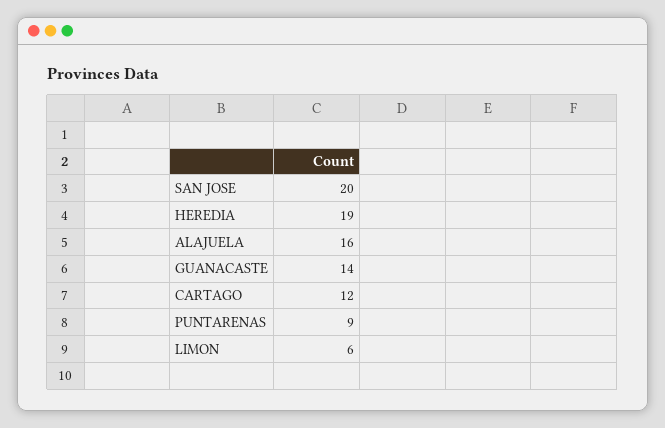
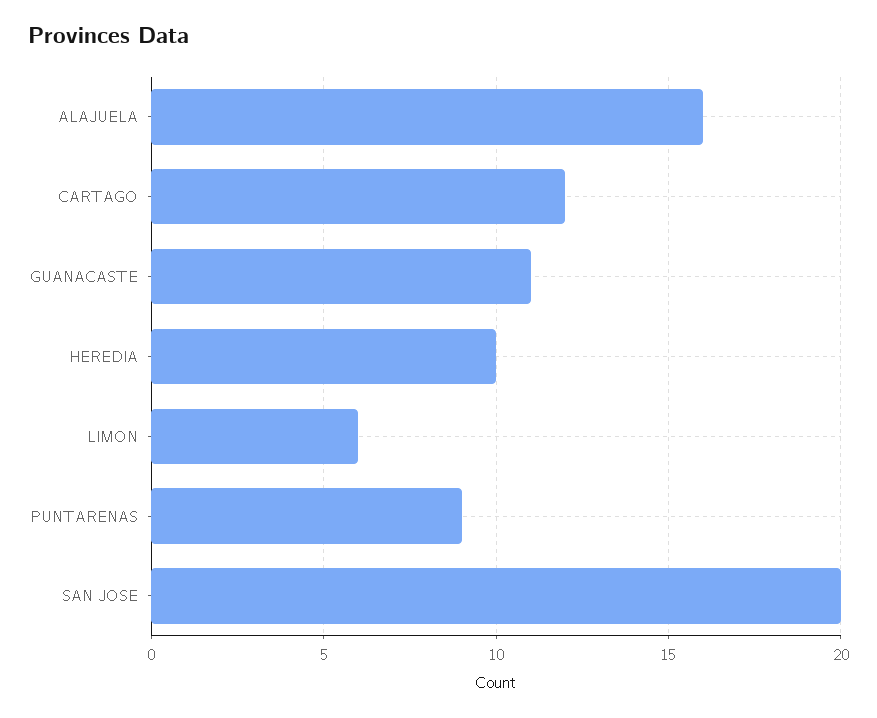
HEREDIA: 19 -> 10
GUANACASTE: 14 -> 11

